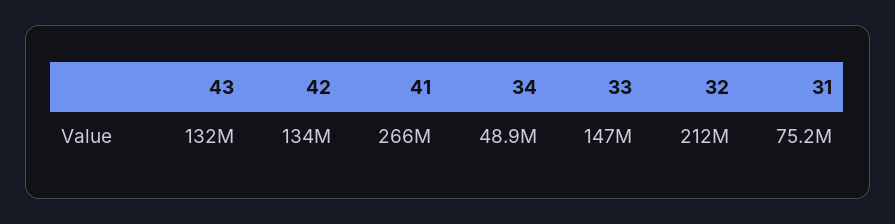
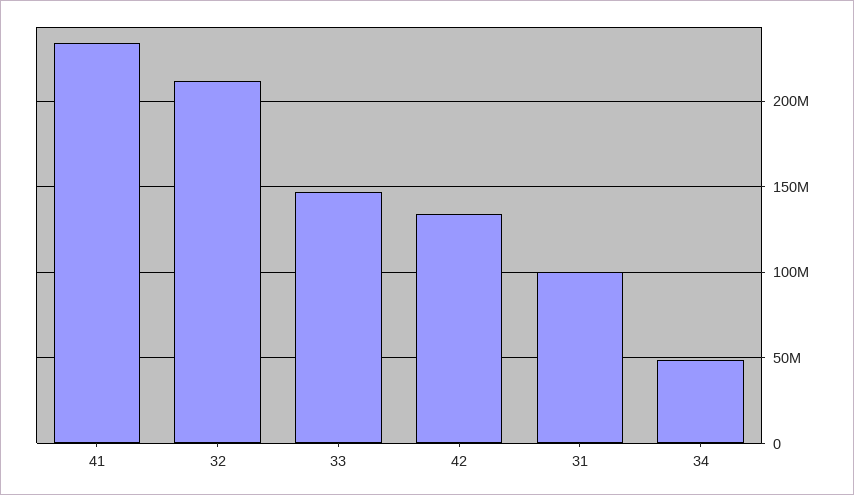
43: 132000000 -> none
41: 266000000 -> 235000000
31: 75200000 -> 100000000

